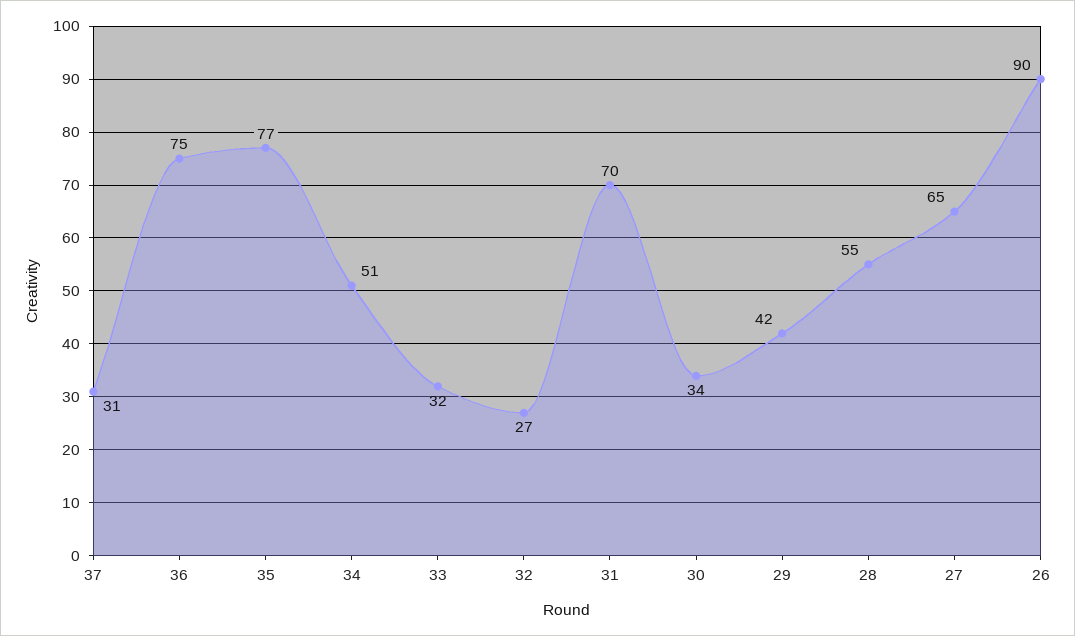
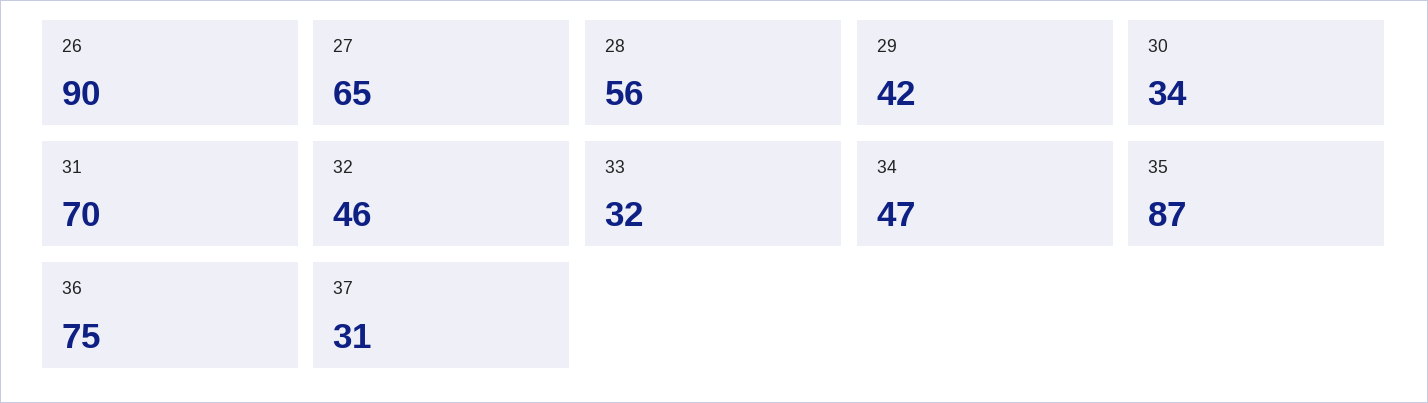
35: 77 -> 87
34: 51 -> 47
32: 27 -> 46
28: 55 -> 56

